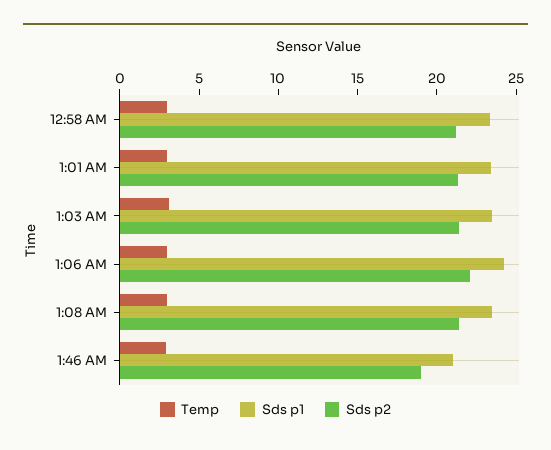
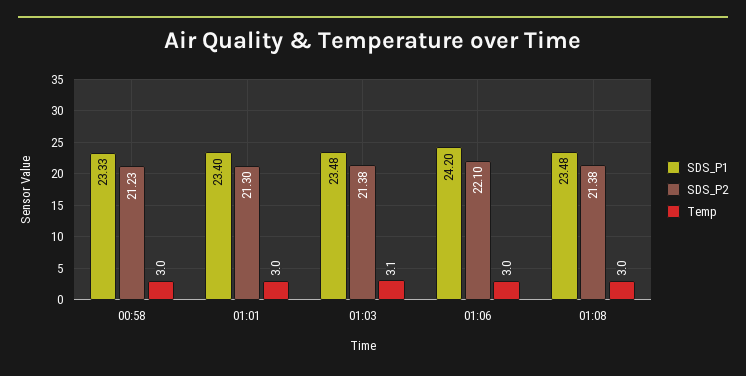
Temp, 1:46 AM: 3 -> none
Sds p1, 1:46 AM: 21 -> none
Sds p2, 1:46 AM: 19 -> none

